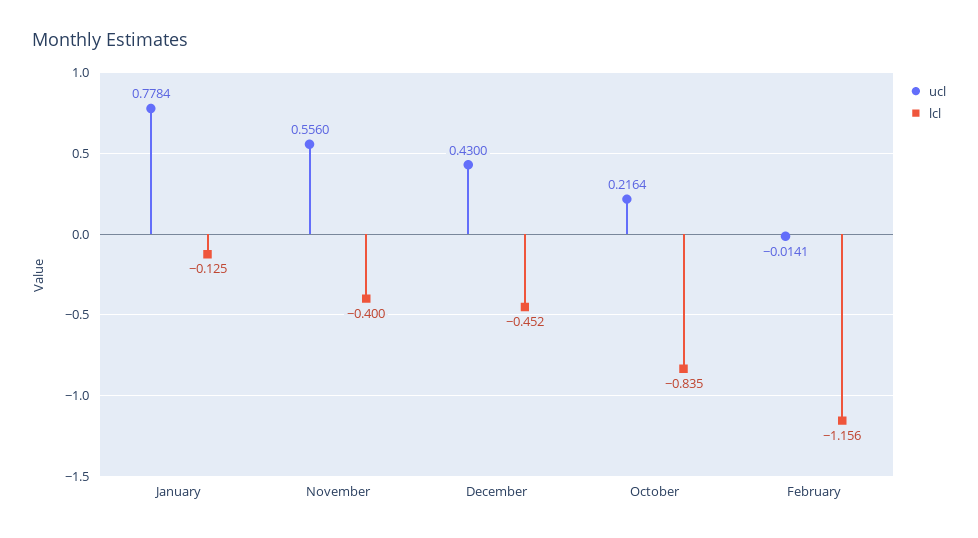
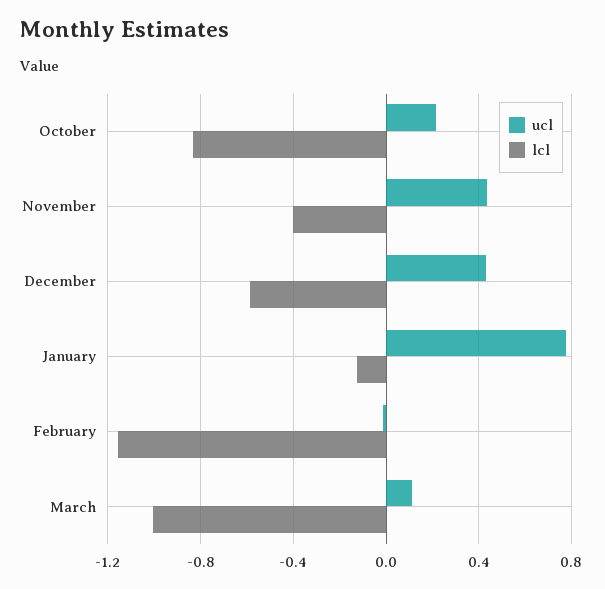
ucl, November: 0.556 -> 0.45
lcl, December: -0.452 -> -0.6
ucl, March: none -> 0.1
lcl, March: none -> -1

